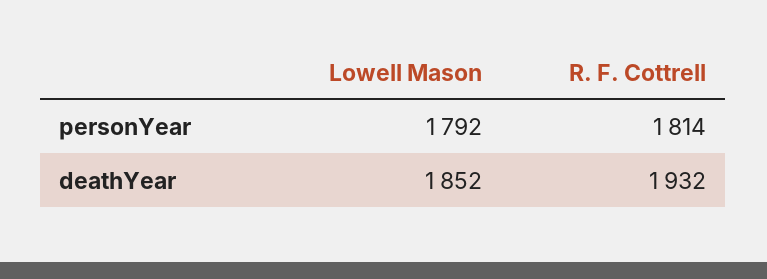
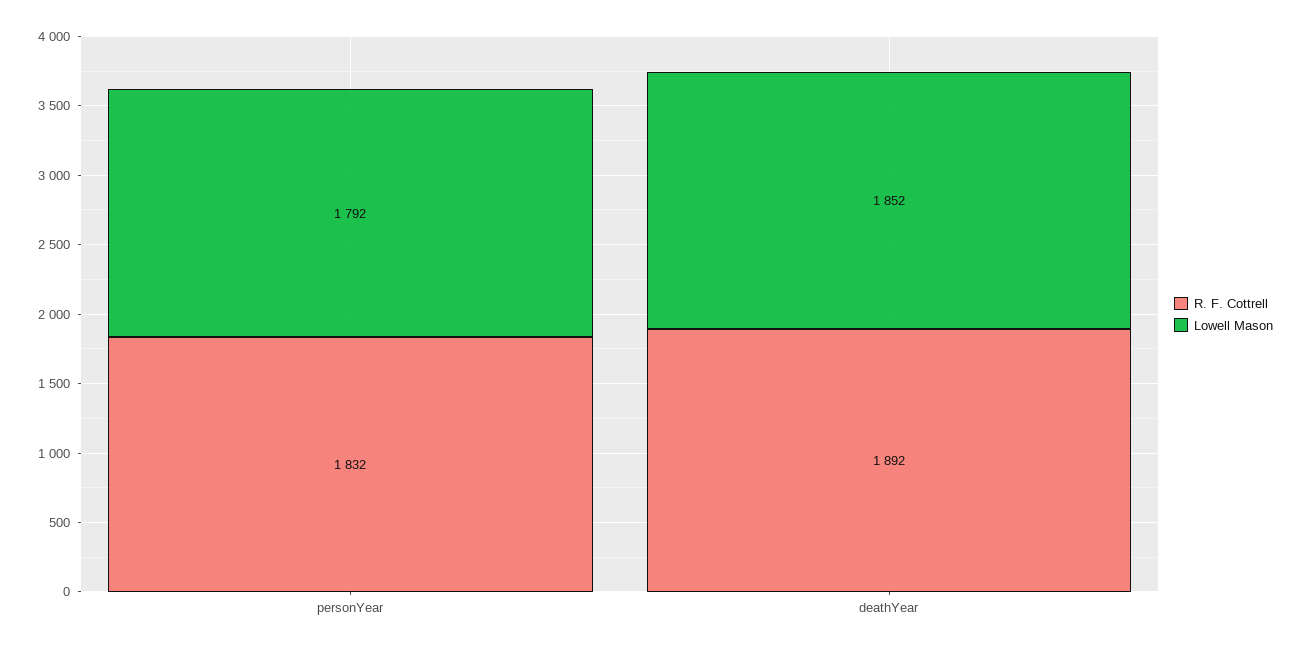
R. F. Cottrell, personYear: 1814 -> 1832
R. F. Cottrell, deathYear: 1932 -> 1892

